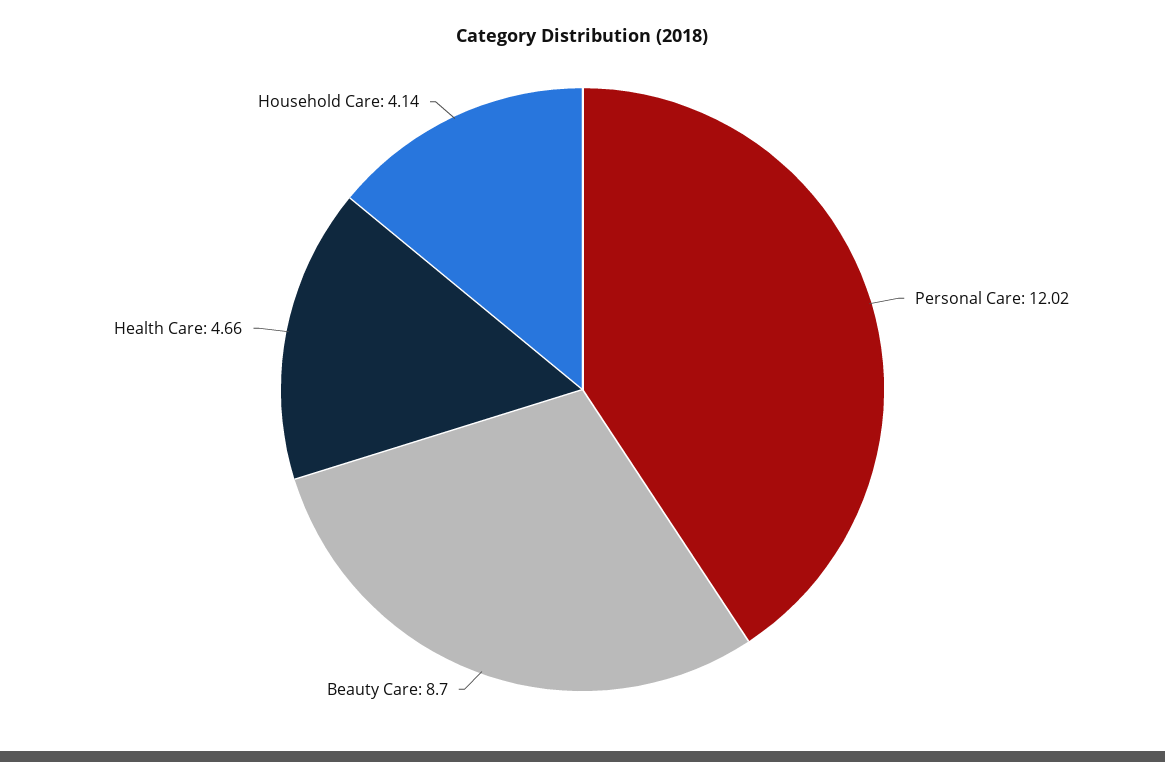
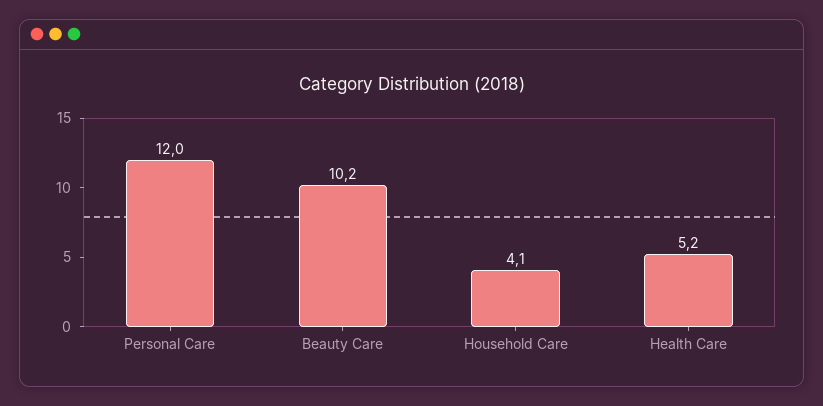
Beauty Care: 8.7 -> 10.2
Health Care: 4.66 -> 5.2

